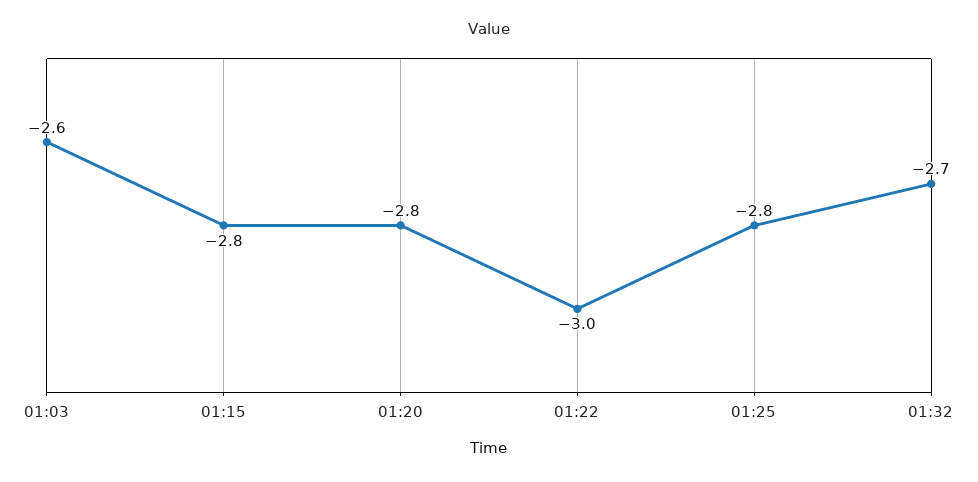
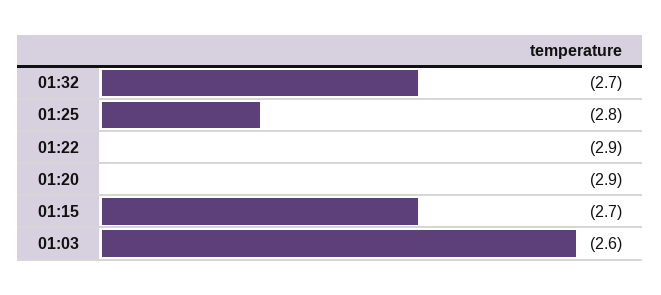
01:15: -2.8 -> -2.7
01:20: -2.8 -> -2.9
01:22: -3 -> -2.9

